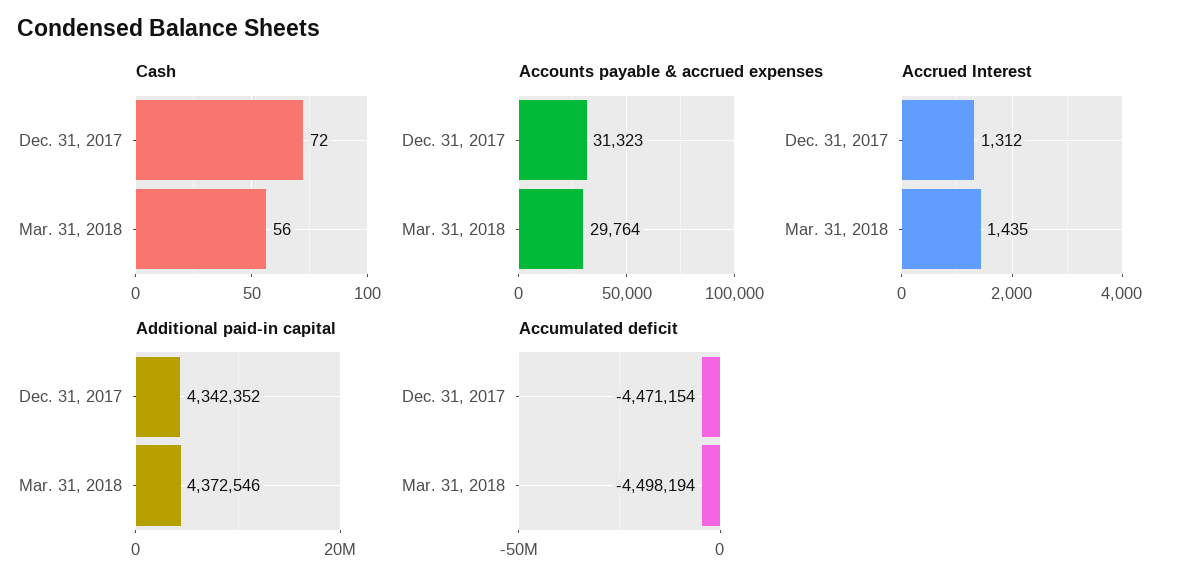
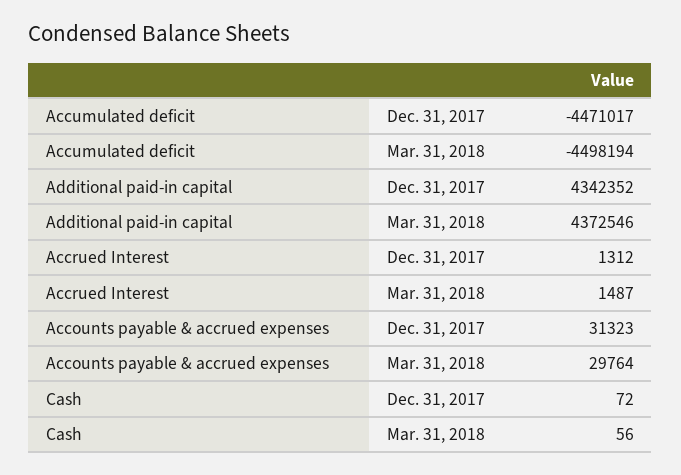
Accrued Interest, Mar. 31, 2018: 1435 -> 1487
Accumulated deficit, Dec. 31, 2017: -4471154 -> -4471017

